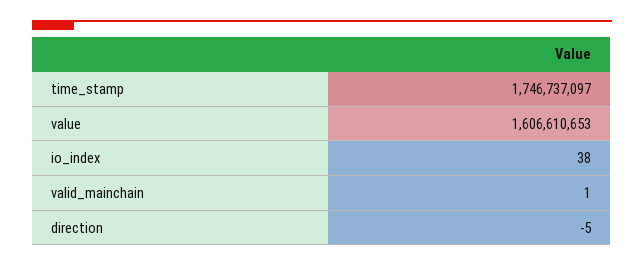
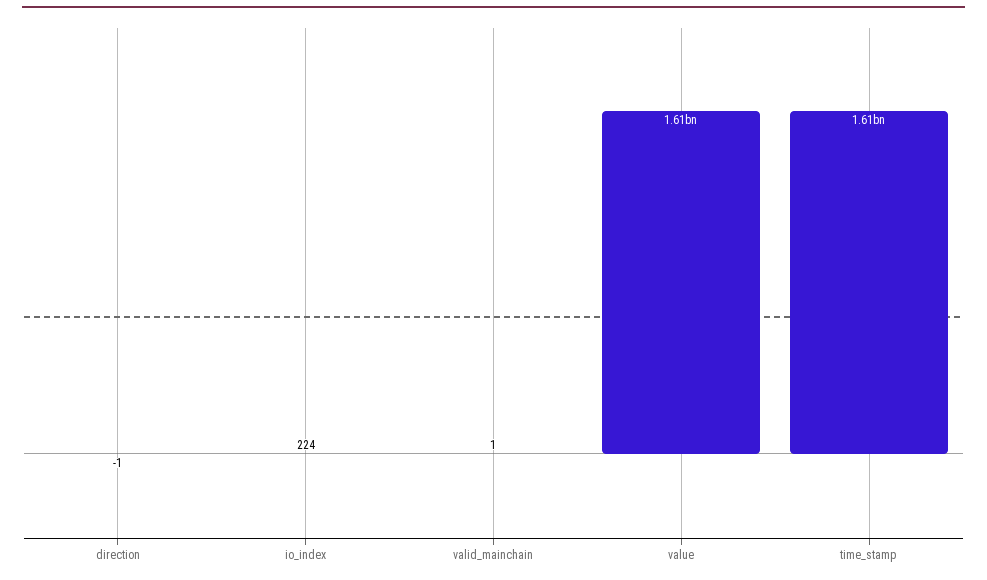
time_stamp: 1746737097 -> 1610000000
io_index: 38 -> 224
direction: -5 -> -1

